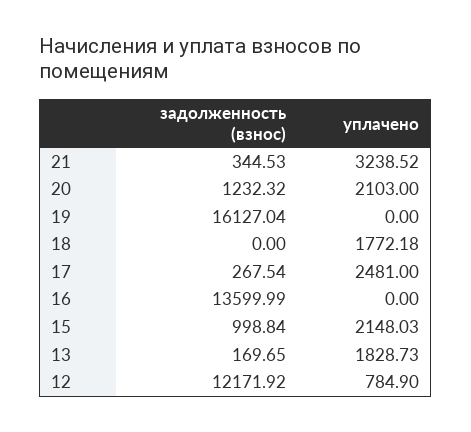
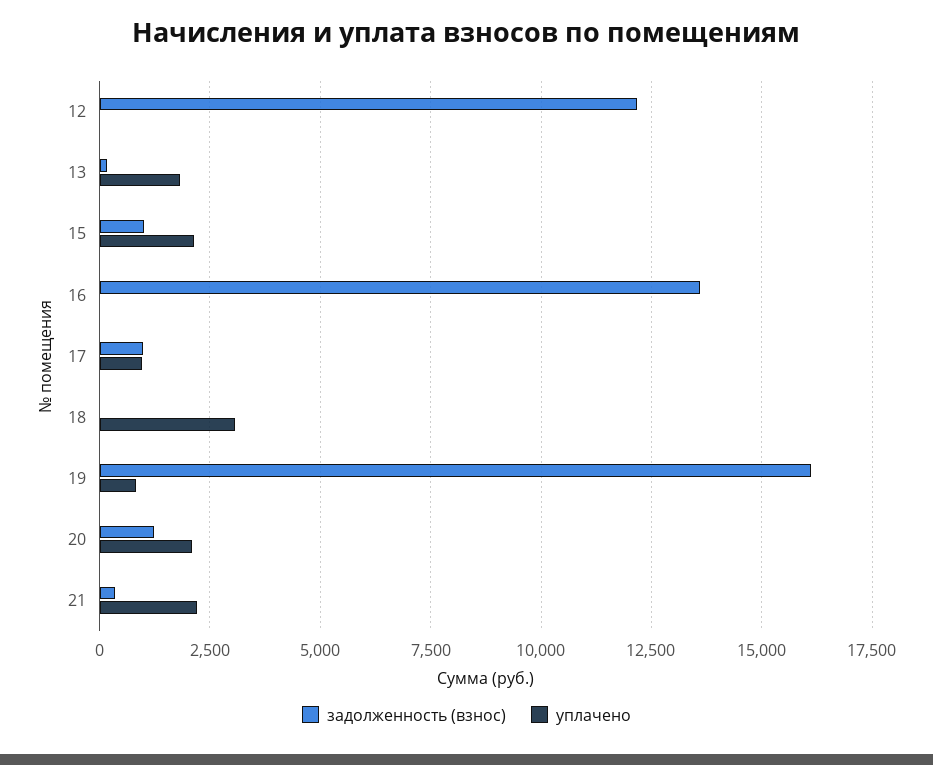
уплачено, 21: 3238.52 -> 2250
уплачено, 19: 0 -> 750
уплачено, 18: 1772.18 -> 3000
задолженность (взнос), 17: 267.54 -> 1000
уплачено, 17: 2481 -> 1000
уплачено, 12: 784.9 -> 0

